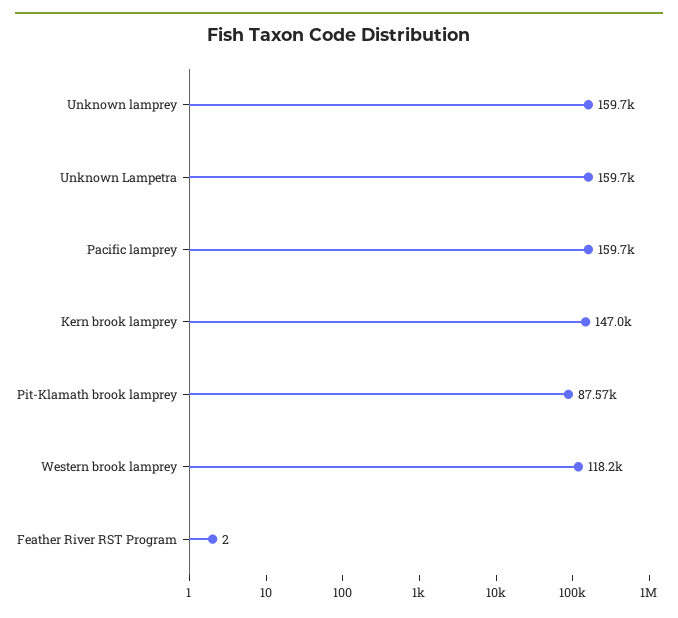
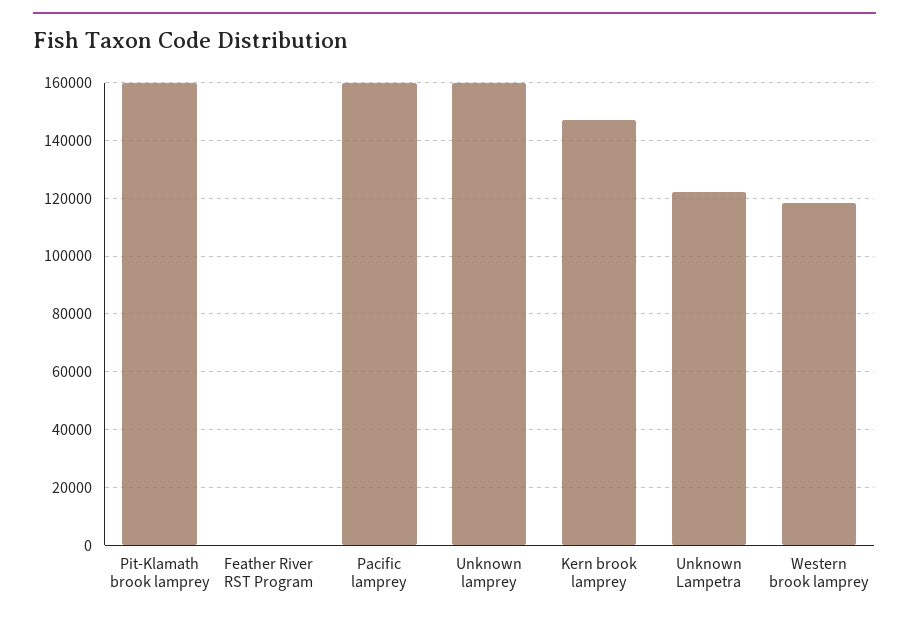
Unknown Lampetra: 159700 -> 122500
Pit-Klamath brook lamprey: 87570 -> 160000

